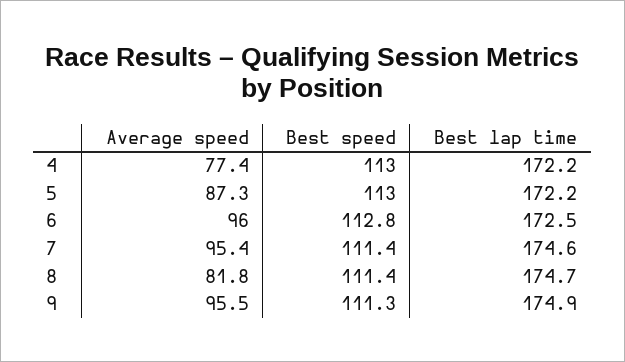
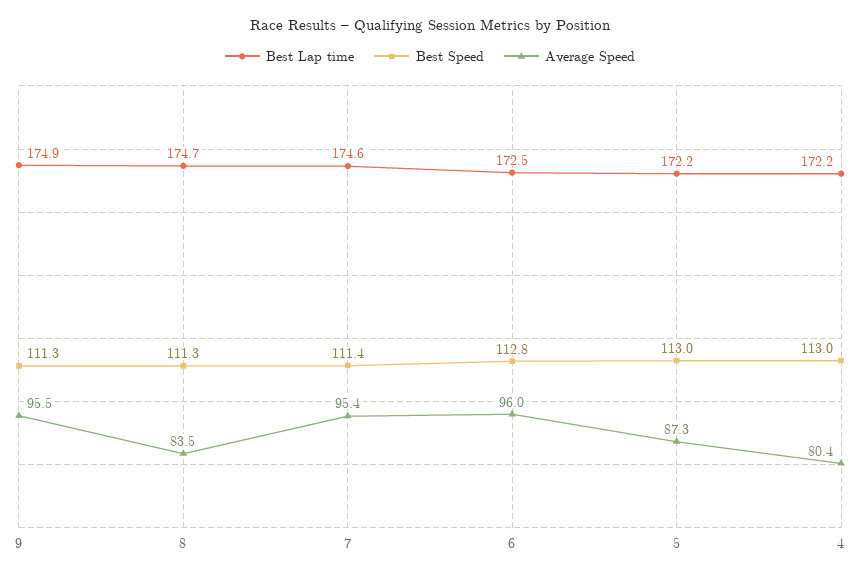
Average speed, 4: 77.4 -> 80.4
Average speed, 8: 81.8 -> 83.5
Best speed, 8: 111.4 -> 111.3

